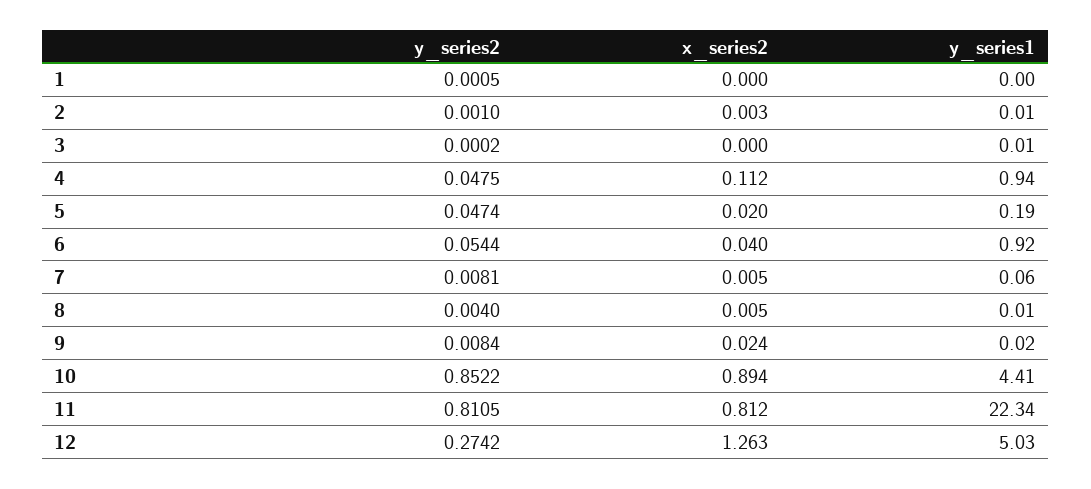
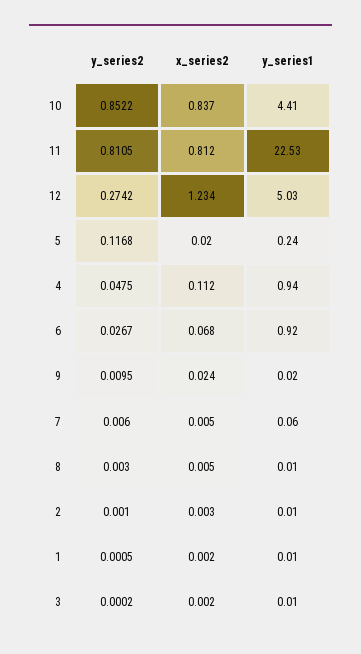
x_series2, 1: 0 -> 0.002
y_series1, 1: 0 -> 0.01
x_series2, 3: 0 -> 0.002
y_series2, 5: 0.0474 -> 0.1168
y_series1, 5: 0.19 -> 0.24
y_series2, 6: 0.0544 -> 0.0267
x_series2, 6: 0.04 -> 0.068
y_series2, 7: 0.0081 -> 0.006
y_series2, 8: 0.004 -> 0.003
y_series2, 9: 0.0084 -> 0.0095
x_series2, 10: 0.894 -> 0.837
y_series1, 11: 22.34 -> 22.53
x_series2, 12: 1.263 -> 1.234

